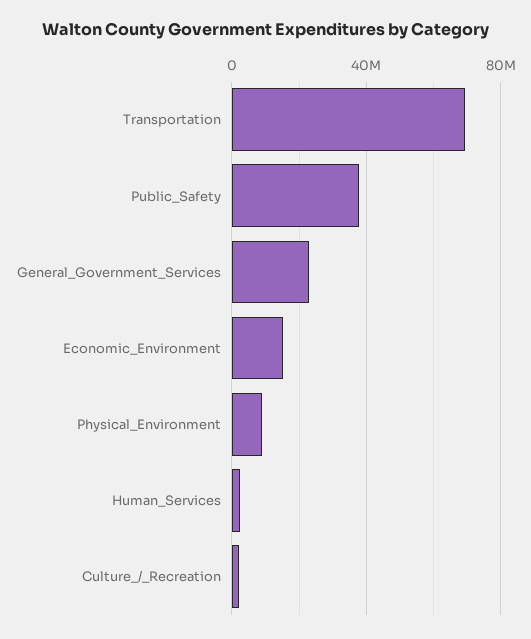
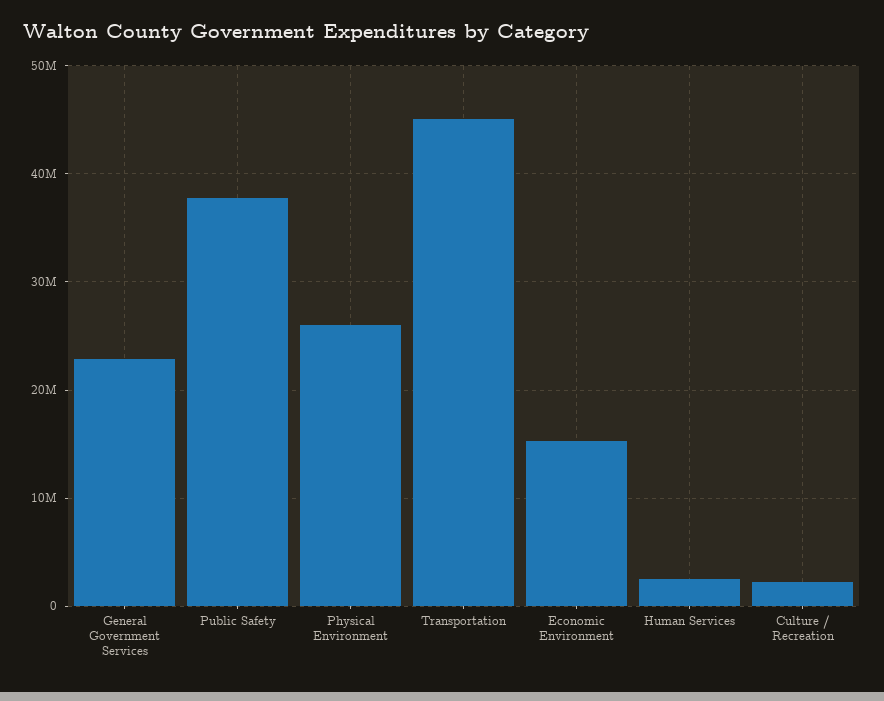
Transportation: 70000000 -> 45000000
Physical_Environment: 10000000 -> 26000000

